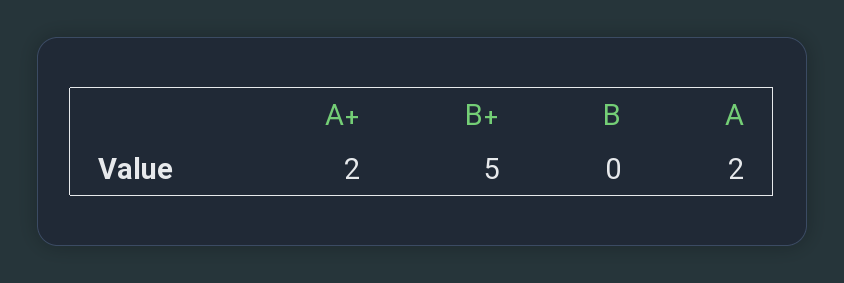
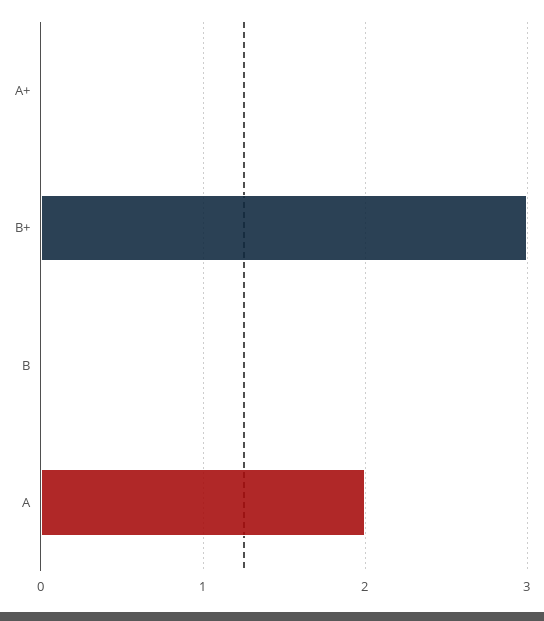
A+: 2 -> 0
B+: 5 -> 3

